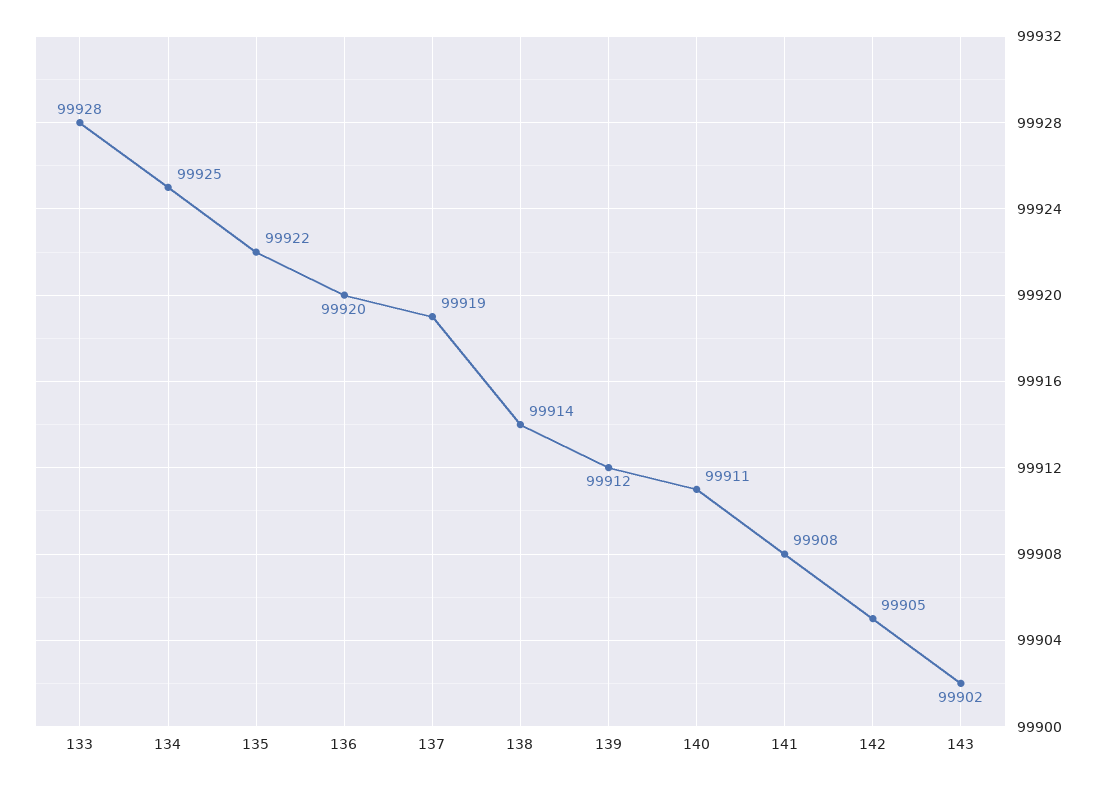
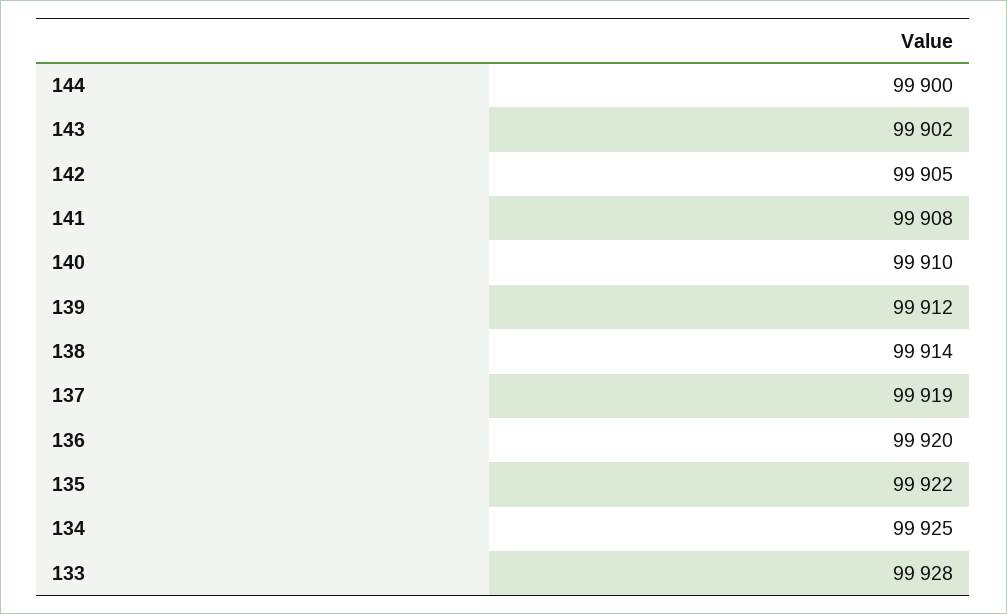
140: 99911 -> 99910
144: none -> 99900

